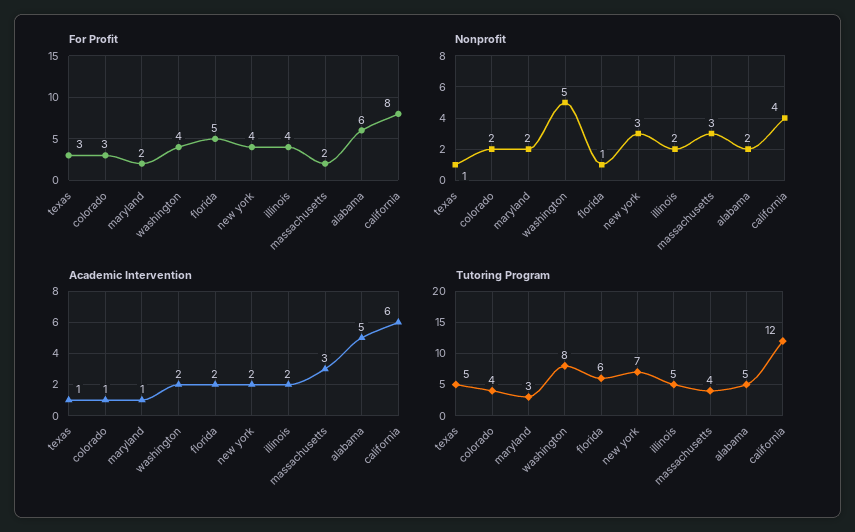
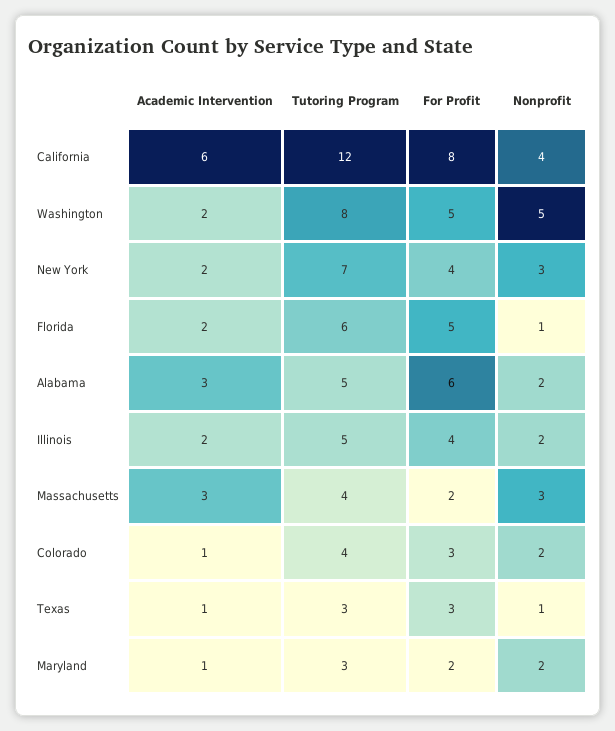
For Profit, washington: 4 -> 5
Academic Intervention, alabama: 5 -> 3
Tutoring Program, texas: 5 -> 3

